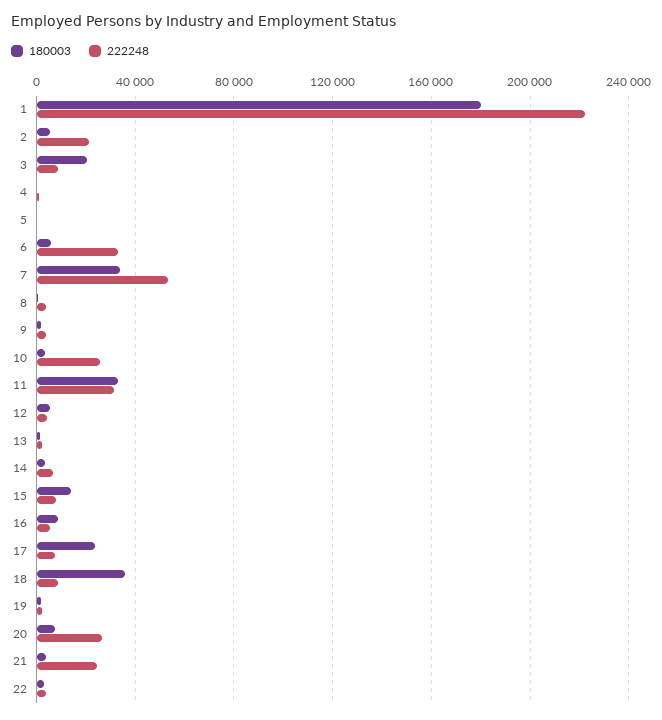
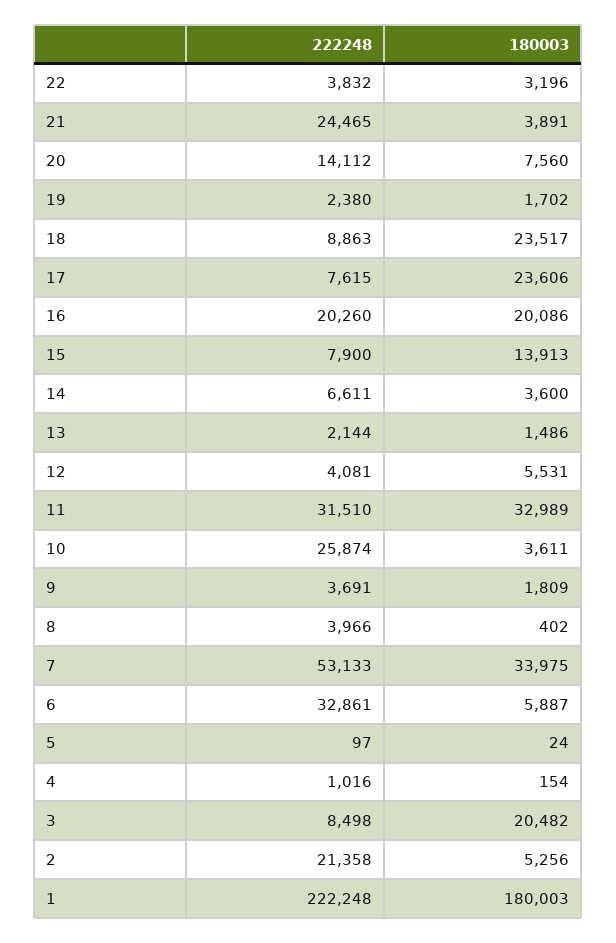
180003, 16: 10000 -> 20086
222248, 16: 5000 -> 20260
180003, 18: 35000 -> 23517
222248, 20: 25000 -> 14112

